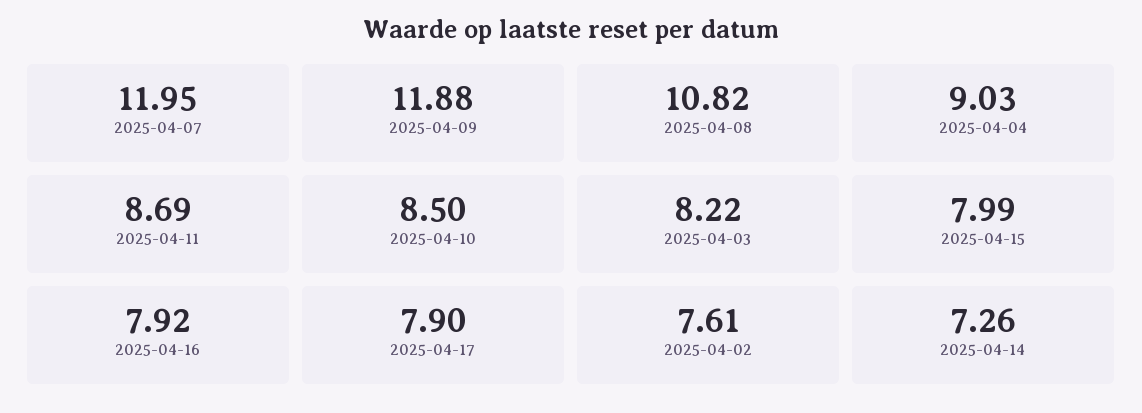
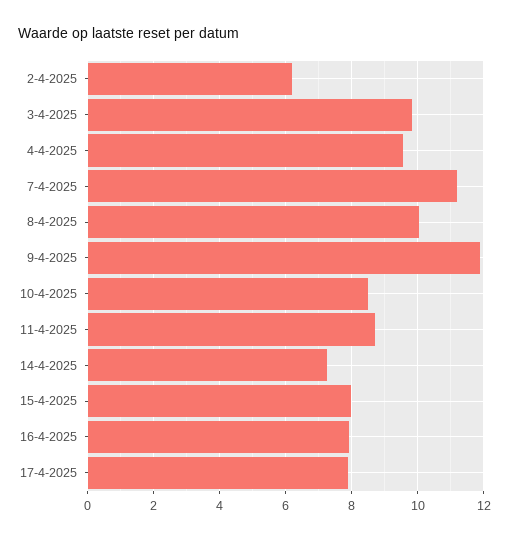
2025-04-07: 11.95 -> 11.2
2025-04-08: 10.82 -> 10
2025-04-04: 9.03 -> 9.6
2025-04-03: 8.22 -> 9.8
2025-04-02: 7.61 -> 6.2

